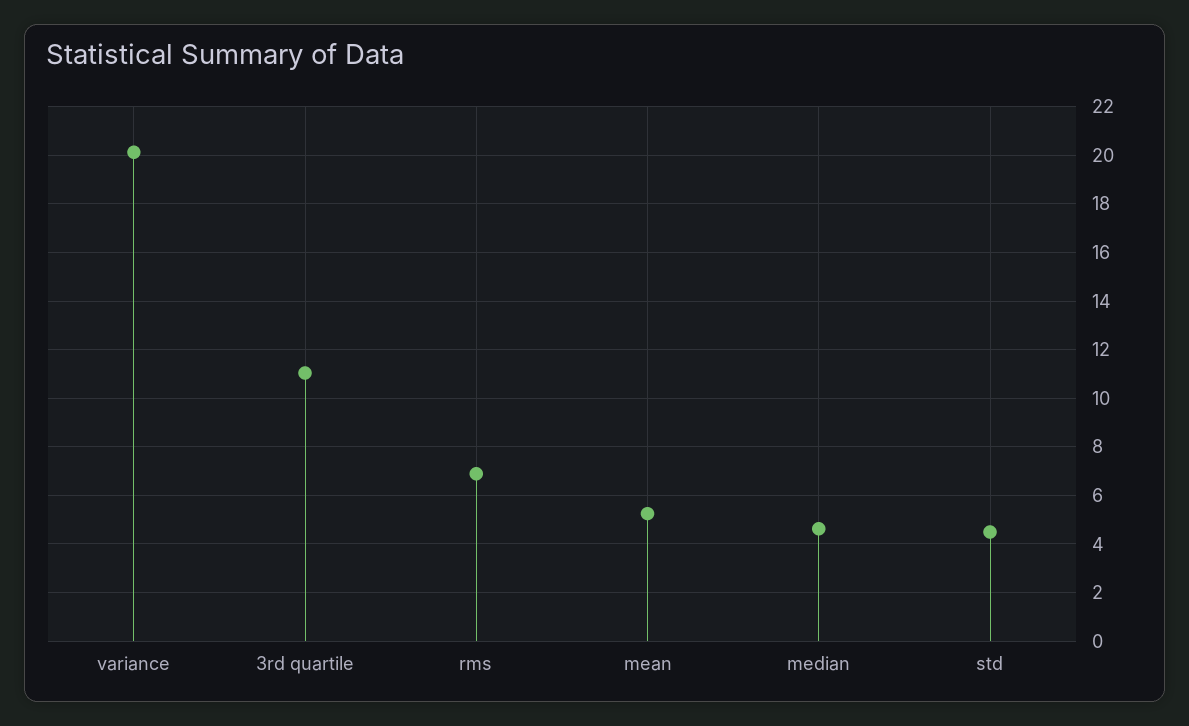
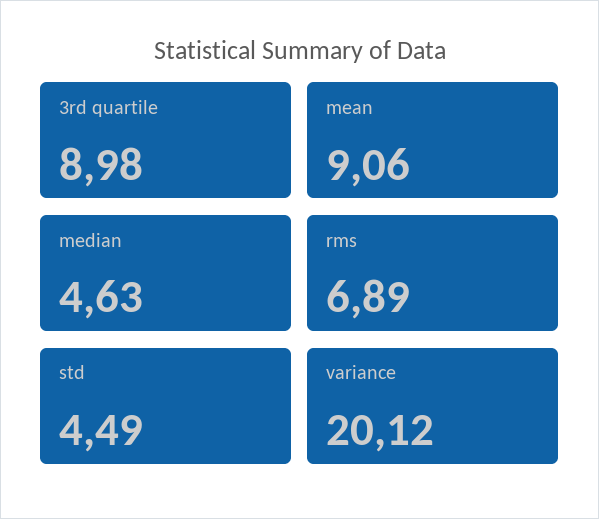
3rd quartile: 11 -> 8.98
mean: 5.25 -> 9.06

